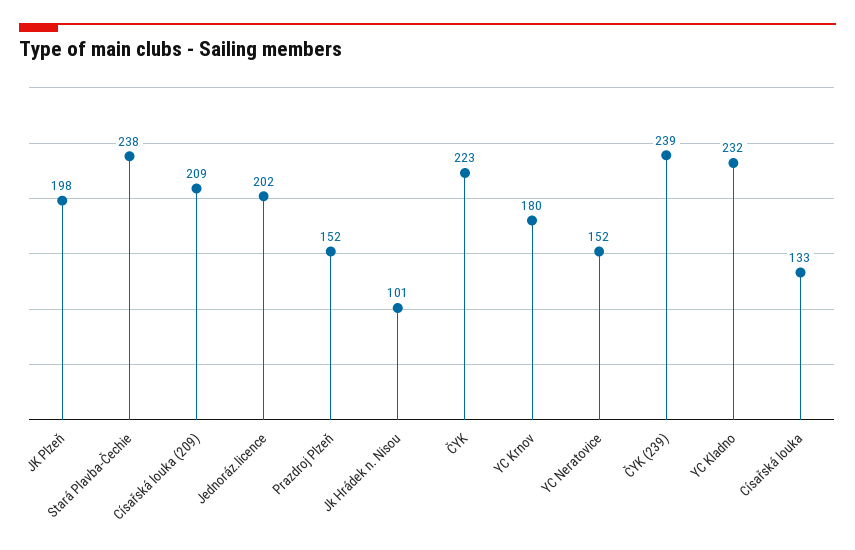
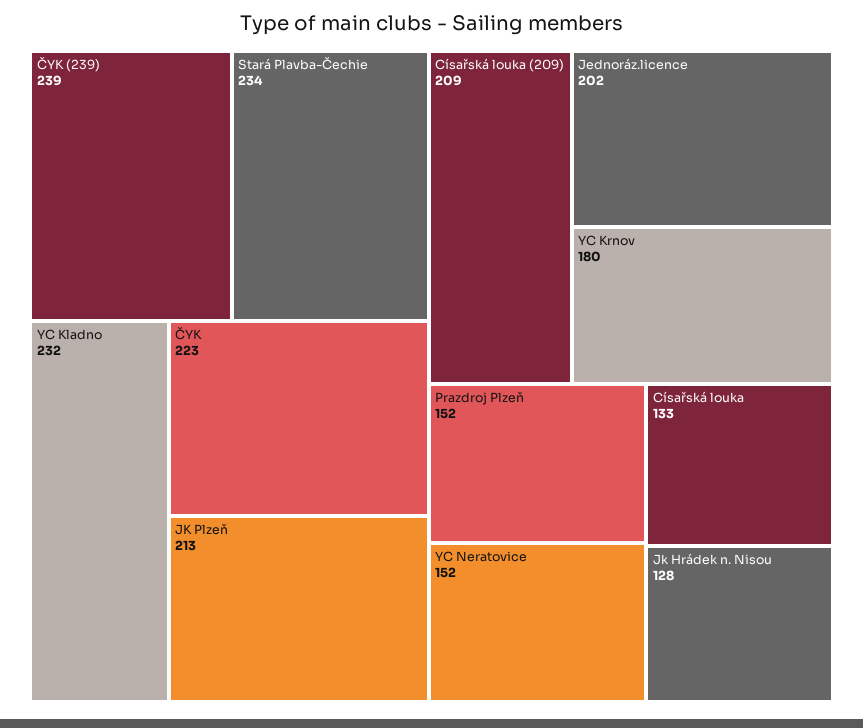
JK Plzeň: 198 -> 213
Stará Plavba-Čechie: 238 -> 234
Jk Hrádek n. Nisou: 101 -> 128

